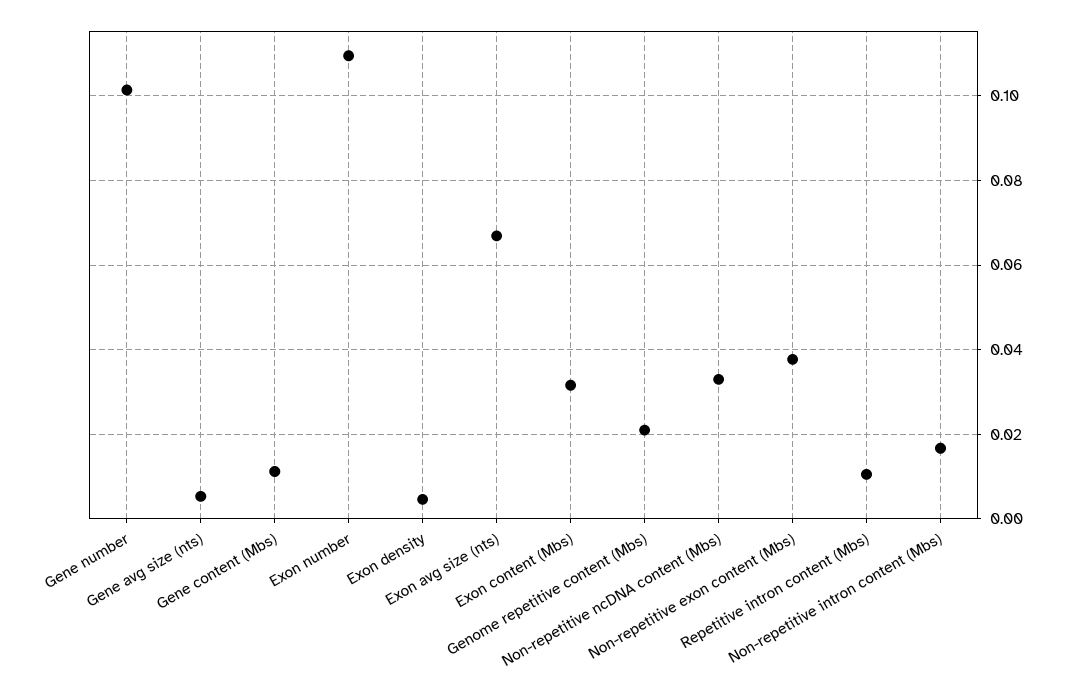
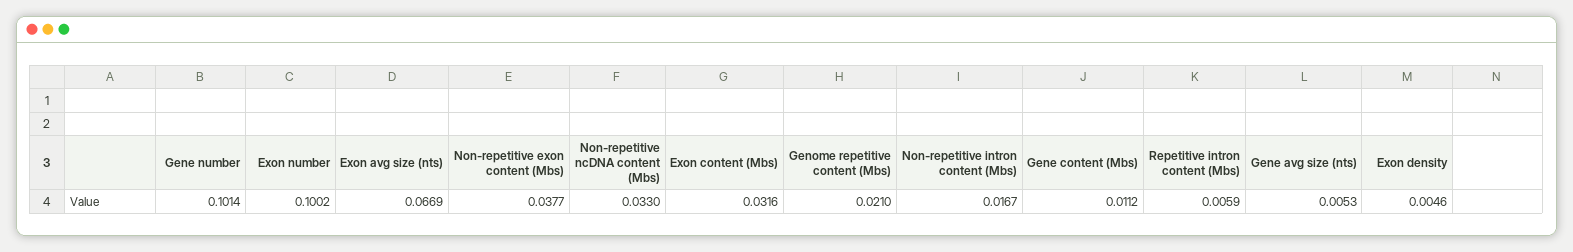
Exon number: 0.11 -> 0.1002
Repetitive intron content (Mbs): 0.01 -> 0.0059

